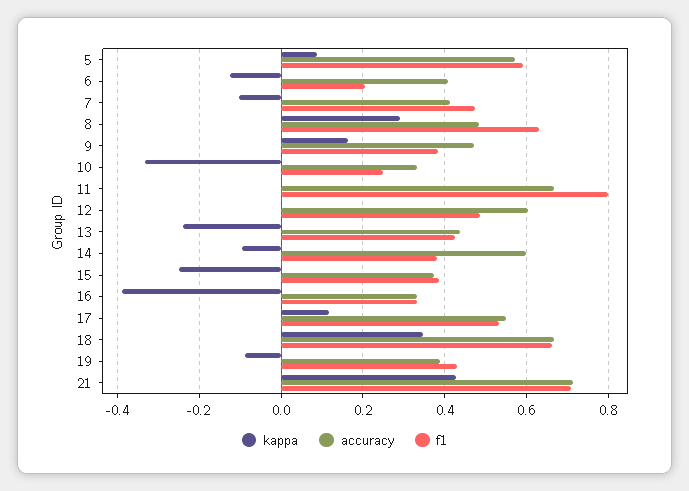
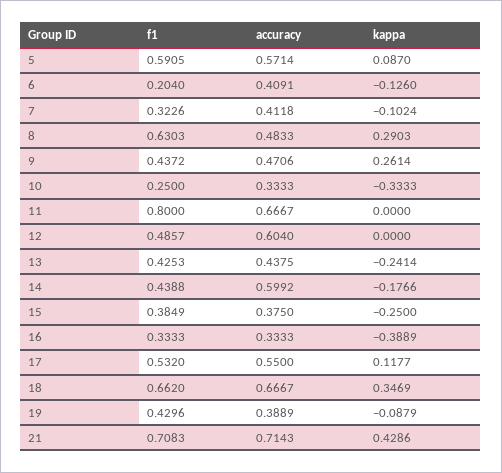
f1, 7: 0.48 -> 0.3226
kappa, 9: 0.16 -> 0.2614
f1, 9: 0.38 -> 0.4372
kappa, 14: -0.1 -> -0.1766
f1, 14: 0.38 -> 0.4388

